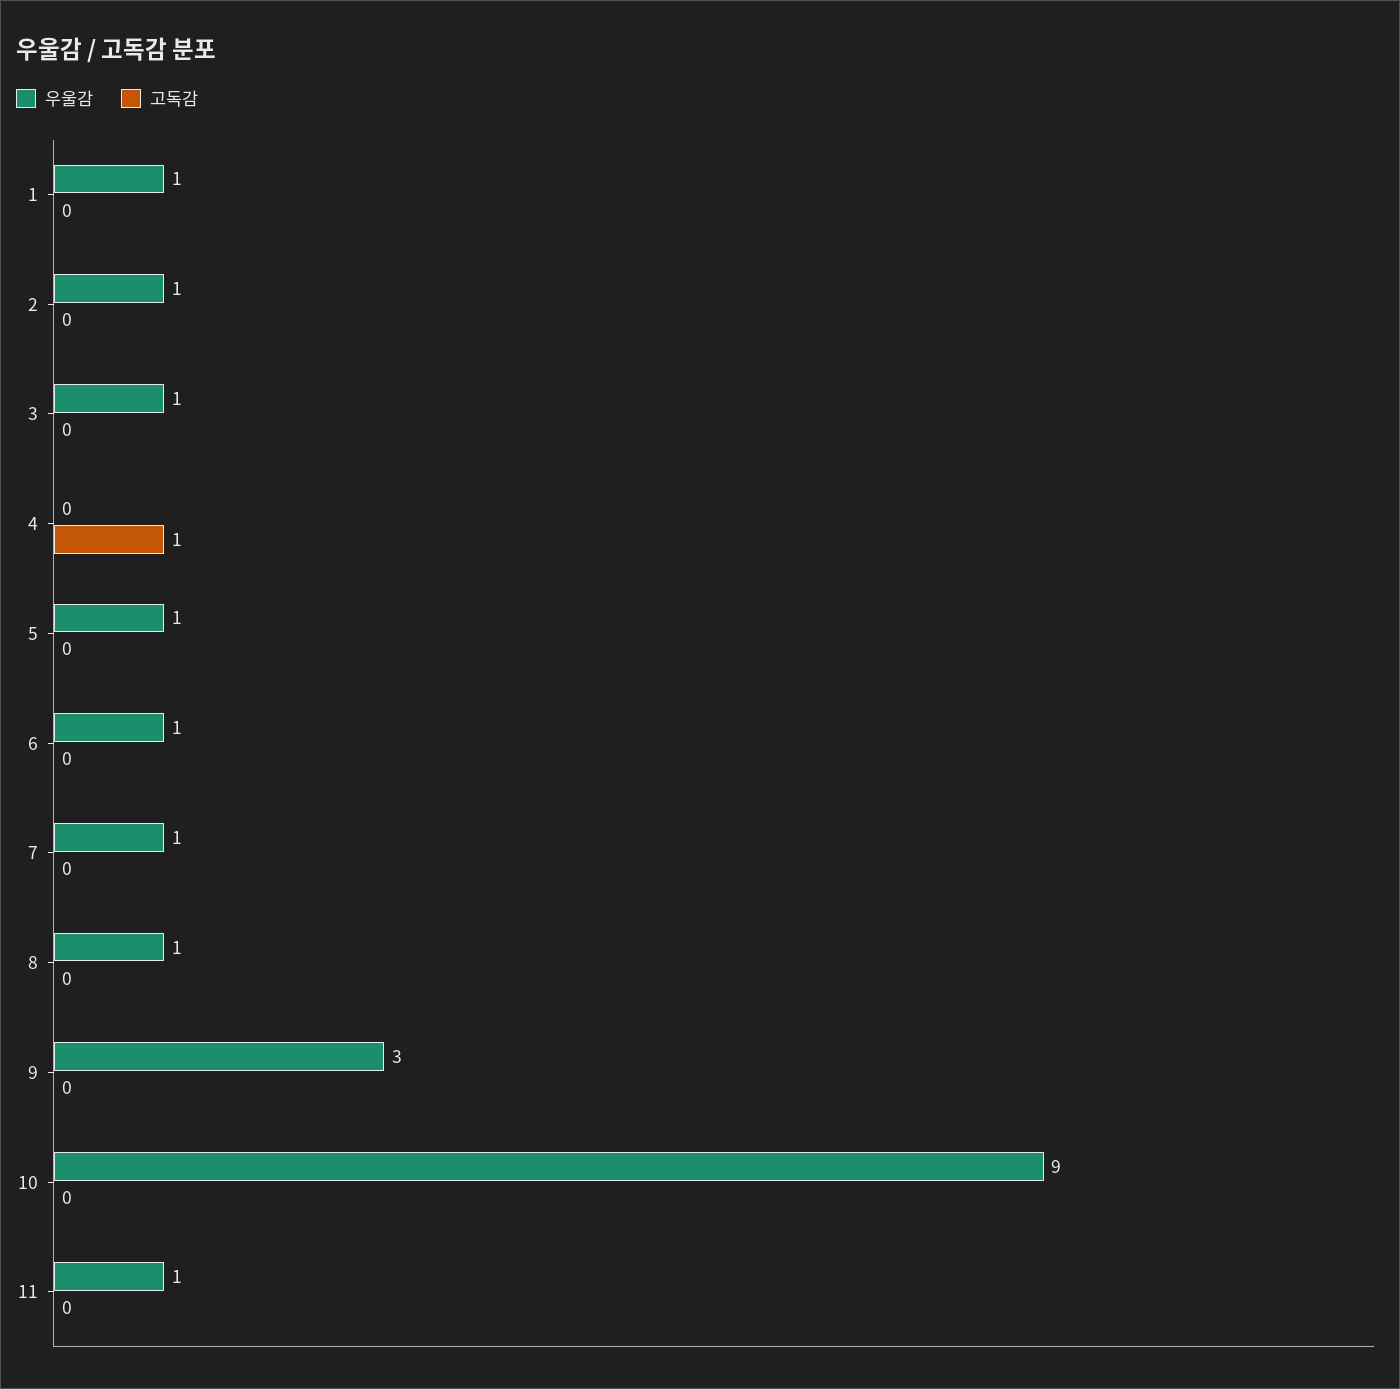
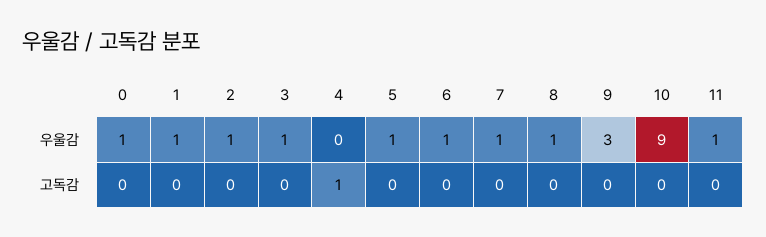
우울감, 0: none -> 1
고독감, 0: none -> 0

